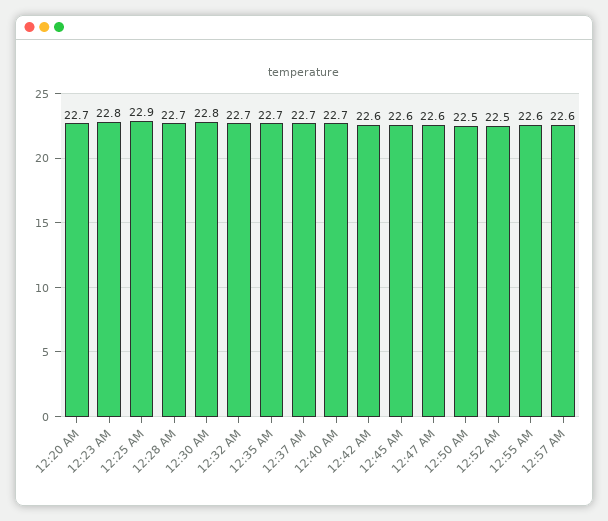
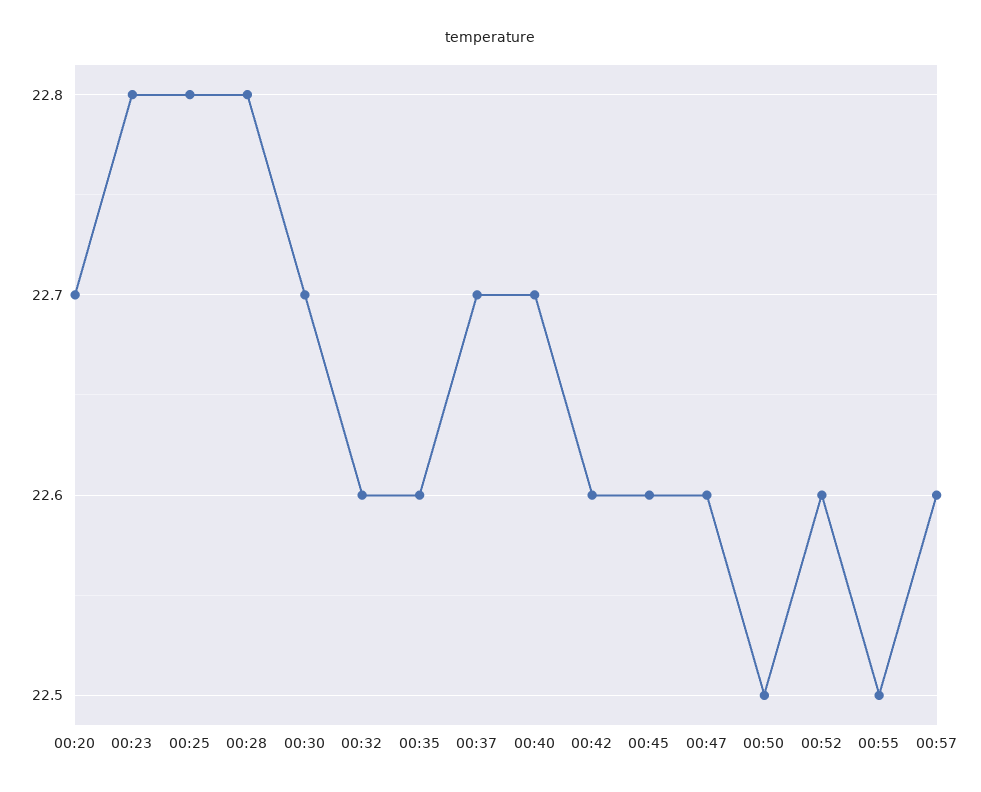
12:25 AM: 22.9 -> 22.8
12:28 AM: 22.7 -> 22.8
12:30 AM: 22.8 -> 22.7
12:32 AM: 22.7 -> 22.6
12:35 AM: 22.7 -> 22.6
12:52 AM: 22.5 -> 22.6
12:55 AM: 22.6 -> 22.5

